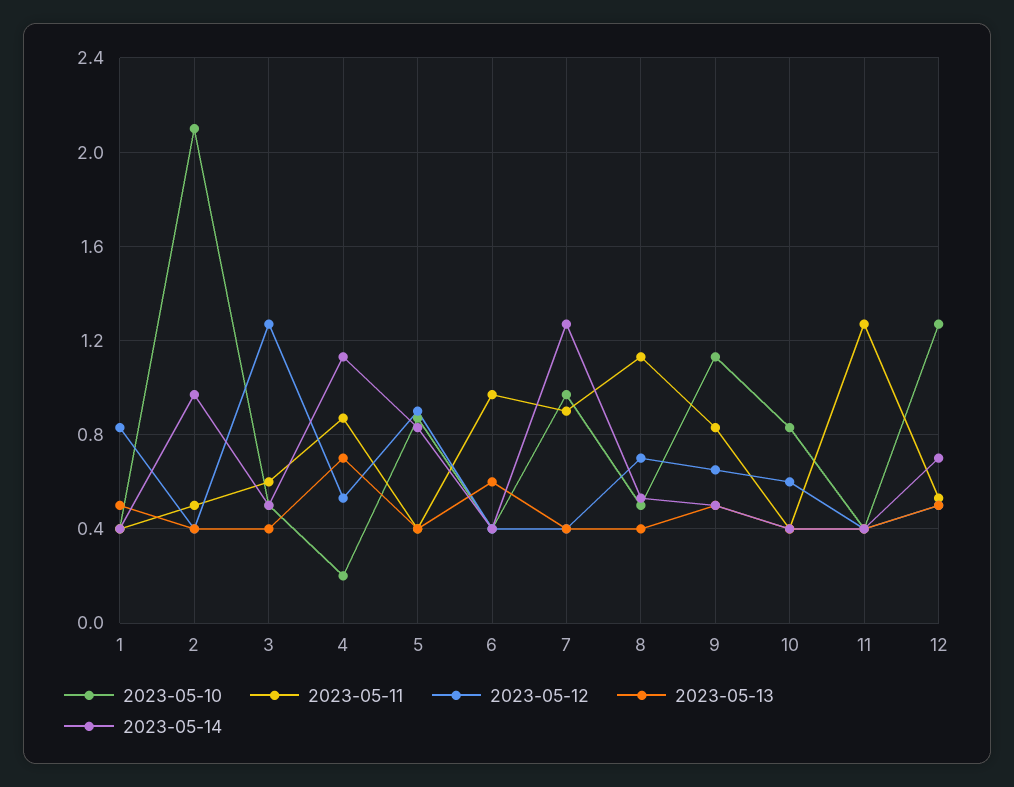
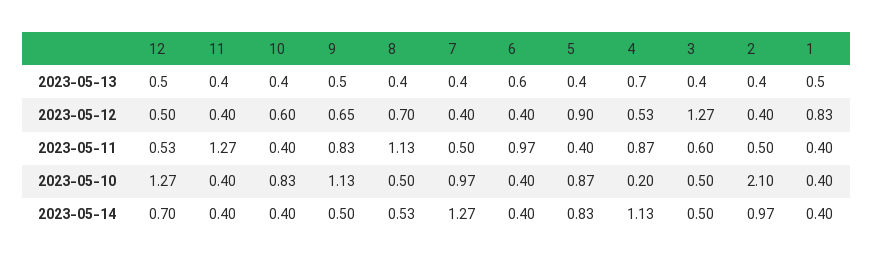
2023-05-11, 7: 0.9 -> 0.5

